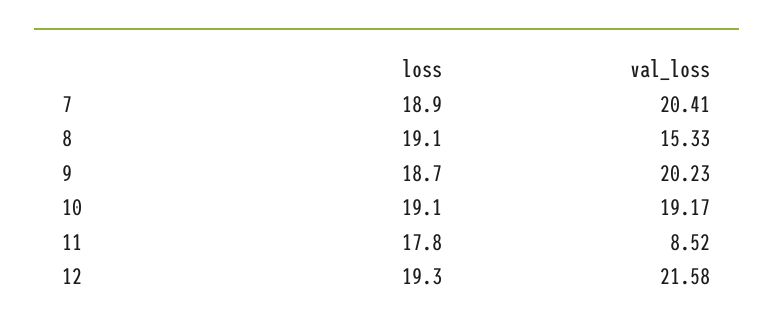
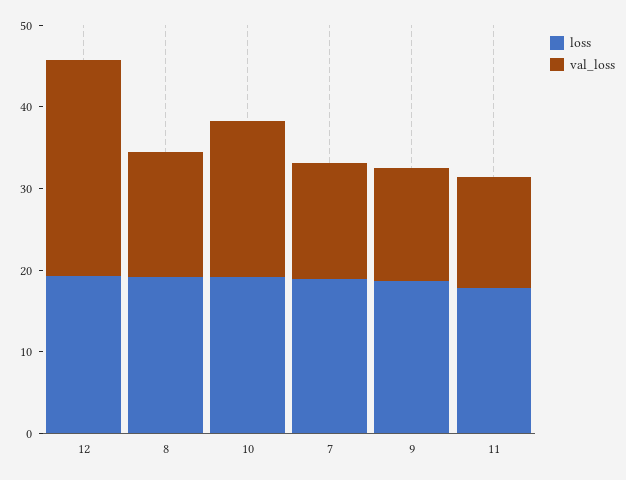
val_loss, 7: 20.41 -> 14
val_loss, 9: 20.23 -> 14
val_loss, 11: 8.52 -> 14
val_loss, 12: 21.58 -> 26

